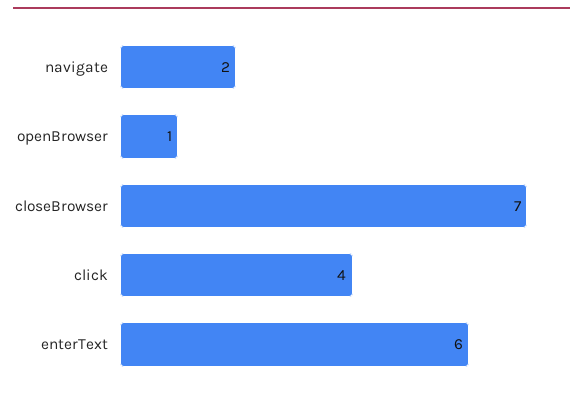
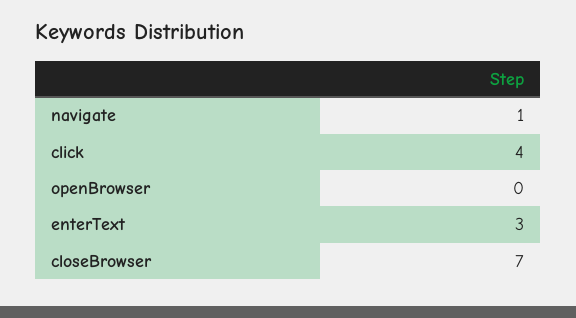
navigate: 2 -> 1
openBrowser: 1 -> 0
enterText: 6 -> 3

